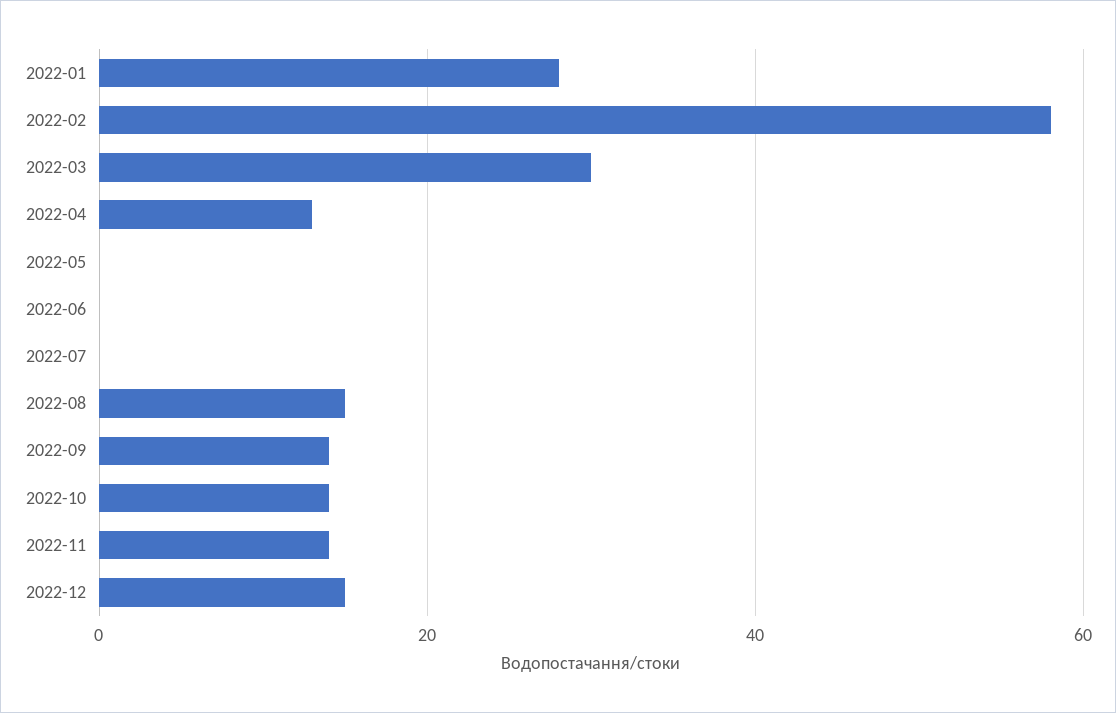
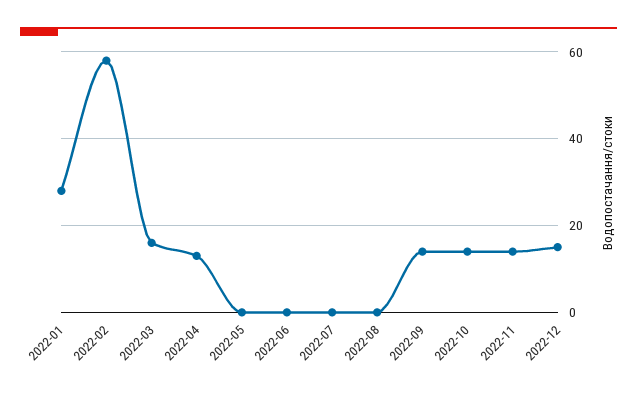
2022-03: 30 -> 15
2022-08: 15 -> 0

